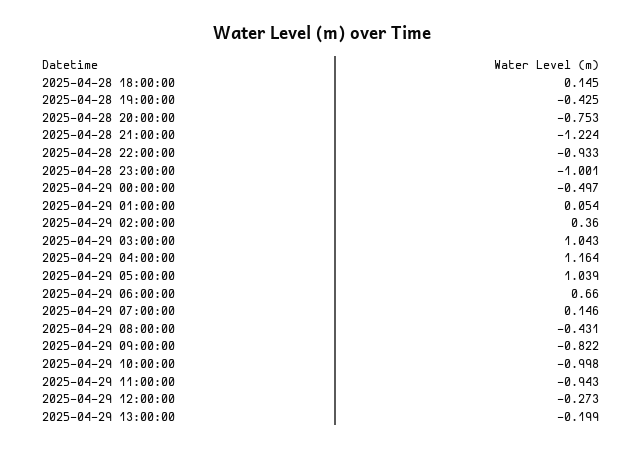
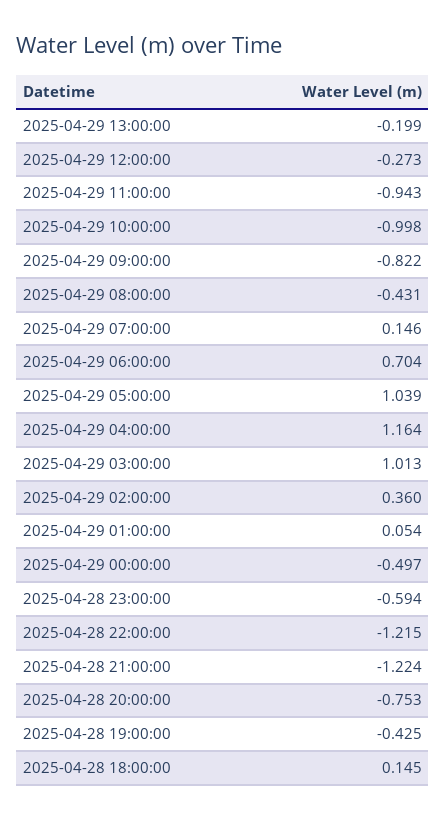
2025-04-28 22:00:00: -0.933 -> -1.215
2025-04-28 23:00:00: -1.001 -> -0.594
2025-04-29 03:00:00: 1.043 -> 1.013
2025-04-29 06:00:00: 0.66 -> 0.704

